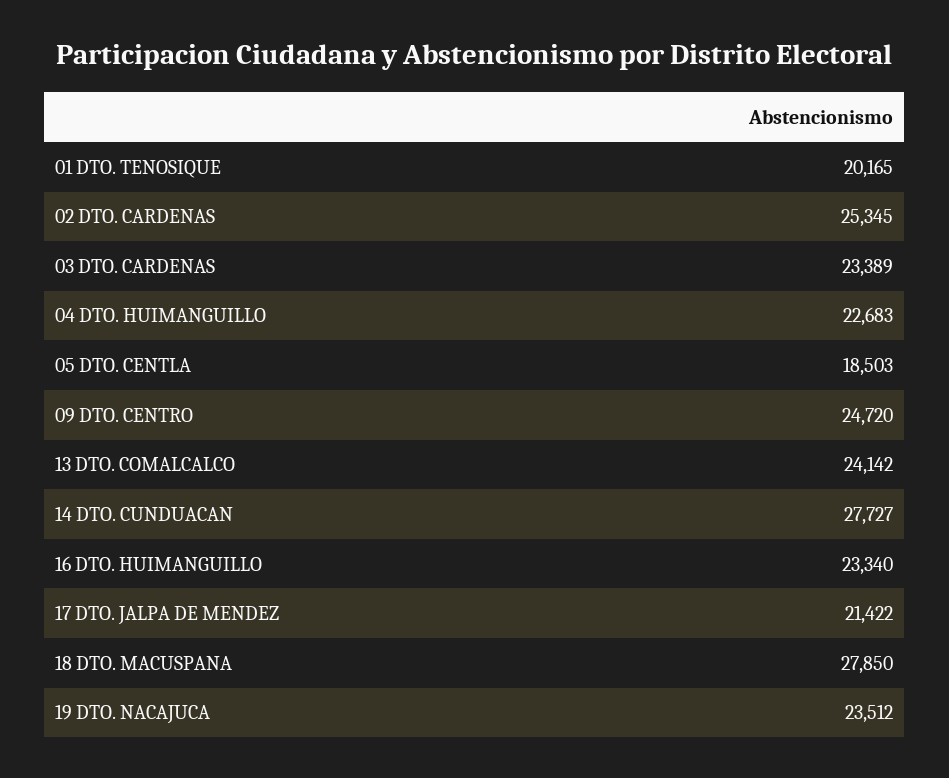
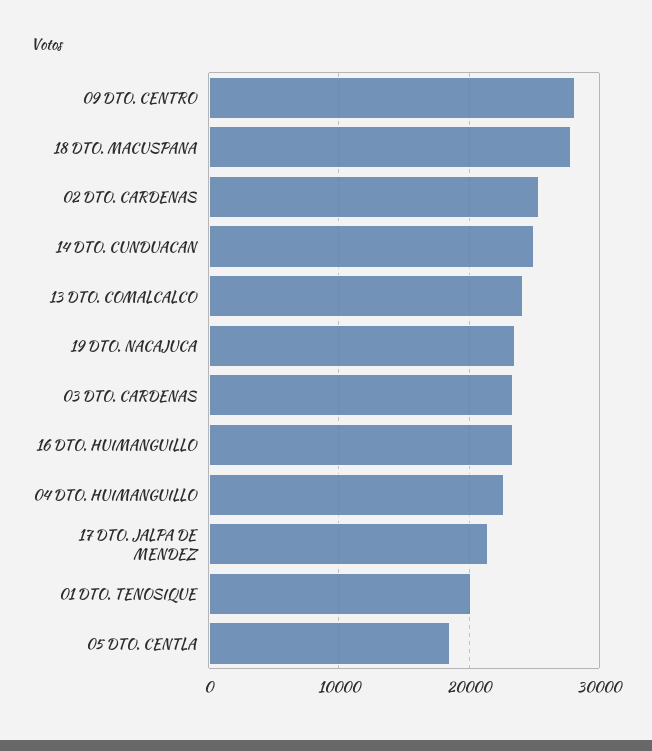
09 DTO. CENTRO: 24720 -> 28000
14 DTO. CUNDUACAN: 27727 -> 25000

